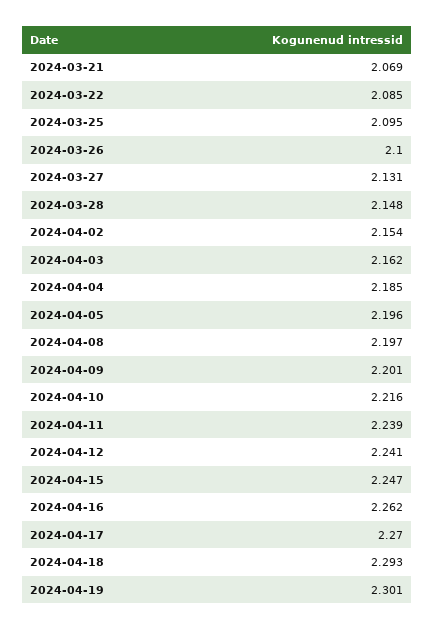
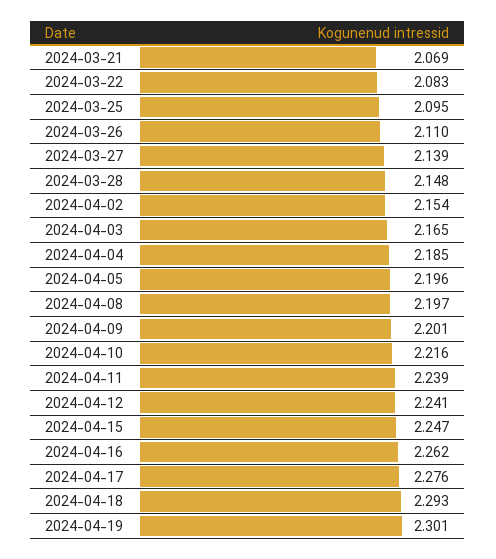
2024-03-22: 2.085 -> 2.083
2024-03-26: 2.1 -> 2.11
2024-03-27: 2.131 -> 2.139
2024-04-03: 2.162 -> 2.165
2024-04-17: 2.27 -> 2.276

